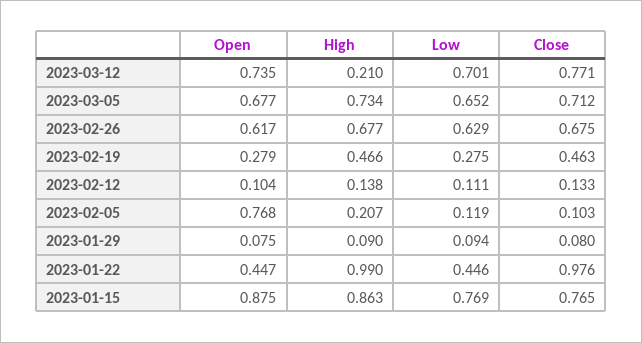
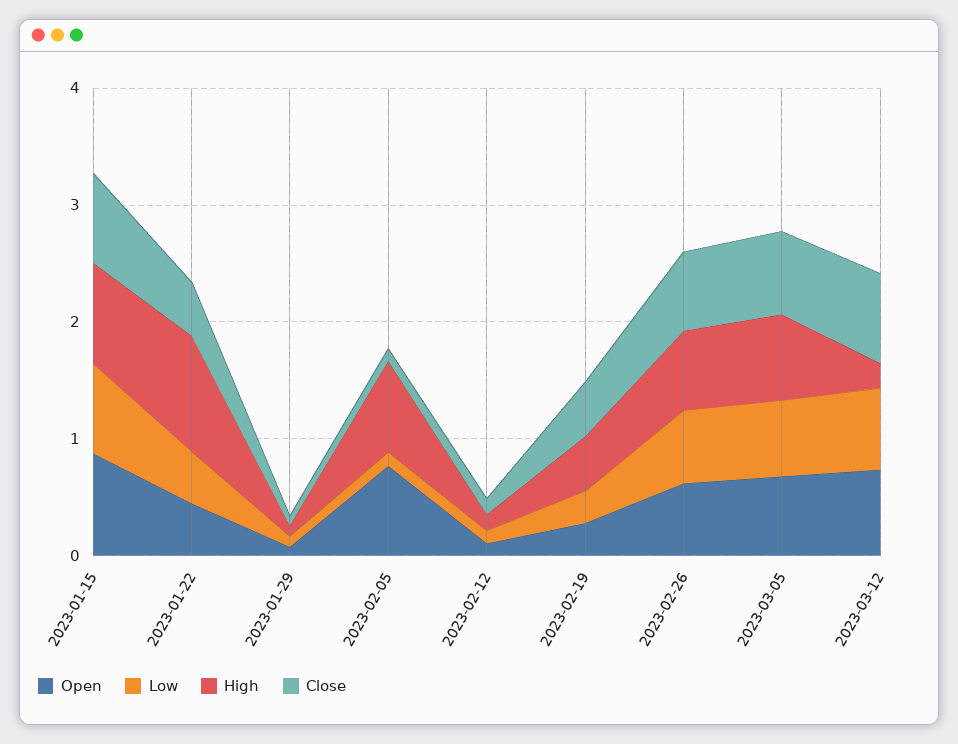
High, 2023-02-05: 0.207 -> 0.8
Close, 2023-01-22: 0.976 -> 0.4

